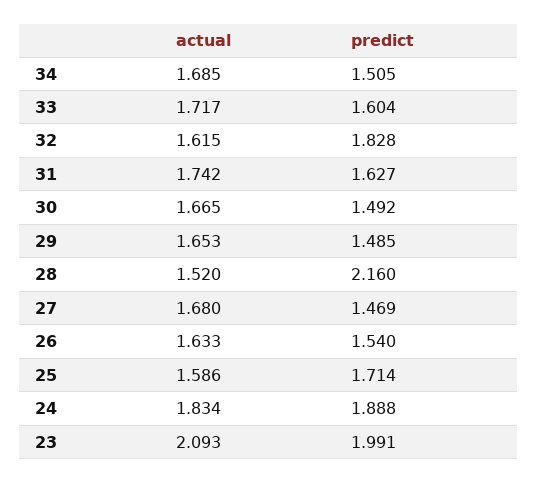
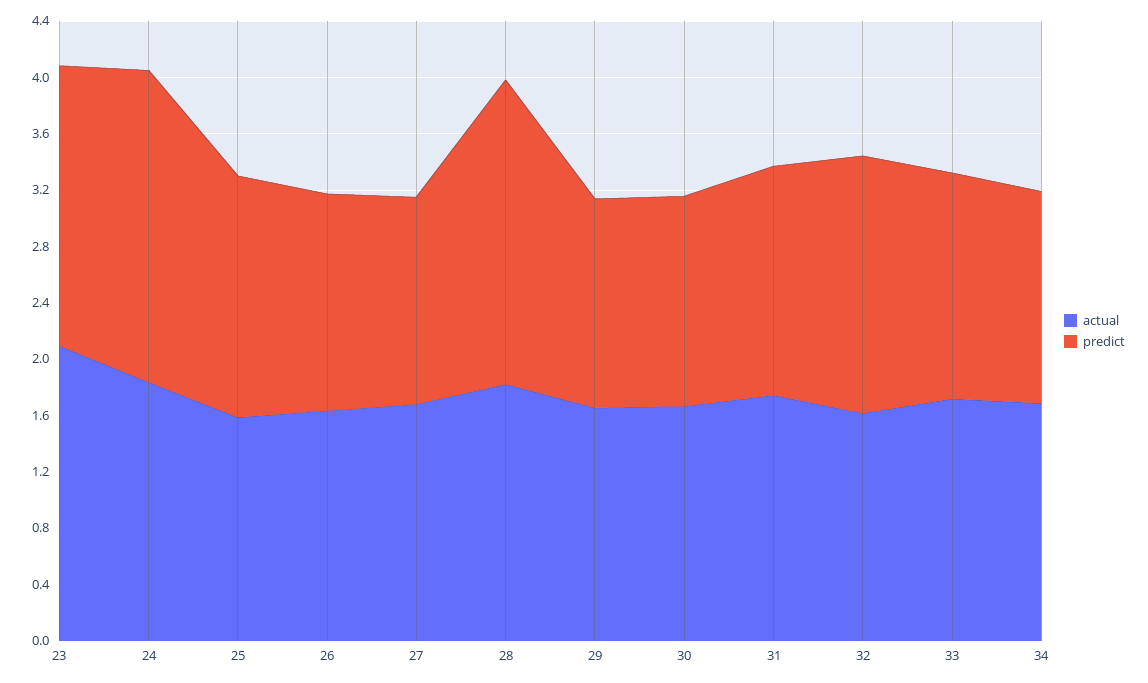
actual, 28: 1.52 -> 1.8
predict, 24: 1.888 -> 2.2

